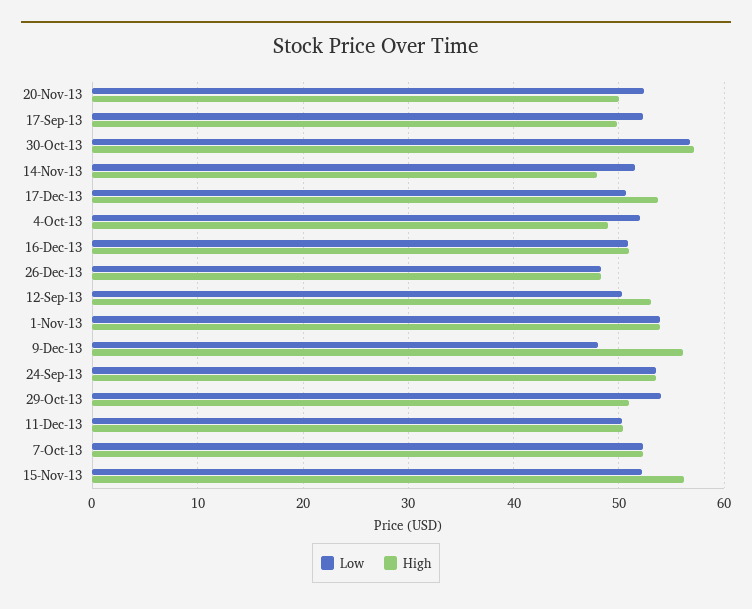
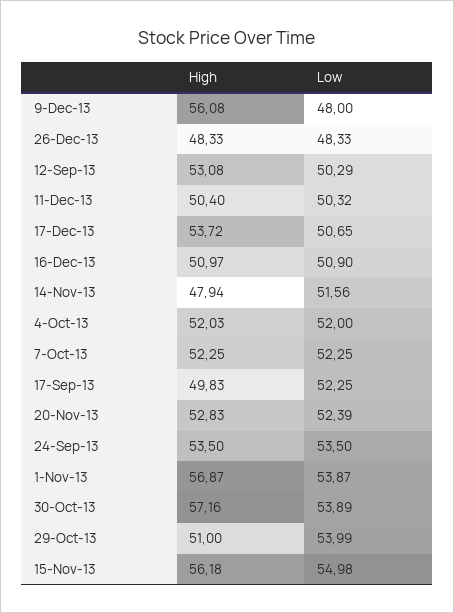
High, 20-Nov-13: 50 -> 52.83
Low, 30-Oct-13: 57 -> 53.89
High, 4-Oct-13: 49 -> 52.03
High, 1-Nov-13: 54 -> 56.87
Low, 15-Nov-13: 52 -> 54.98

